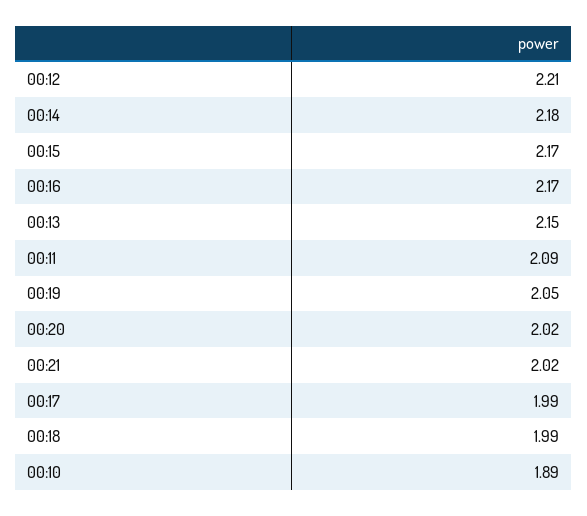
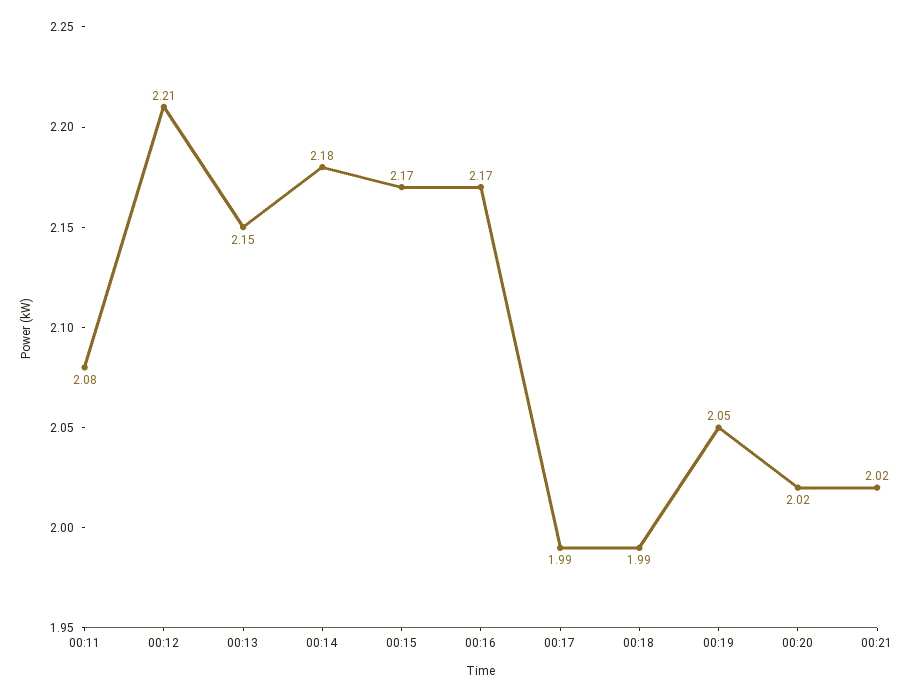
00:11: 2.09 -> 2.08
00:10: 1.89 -> none

